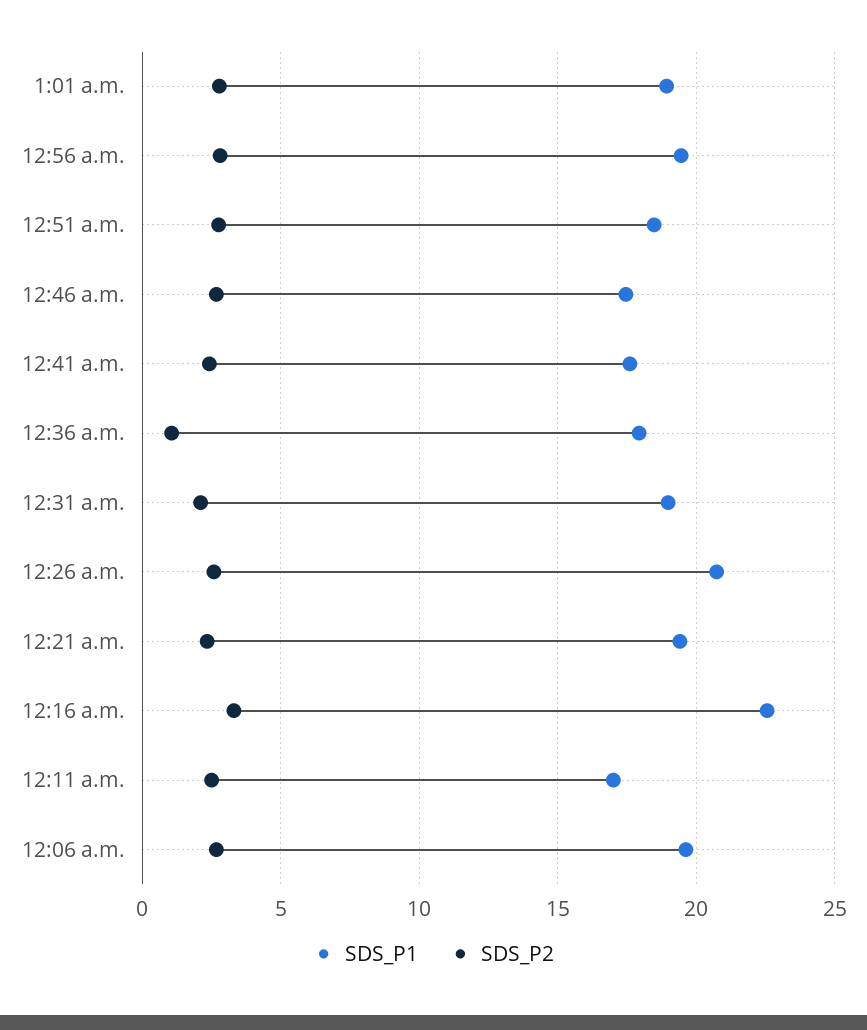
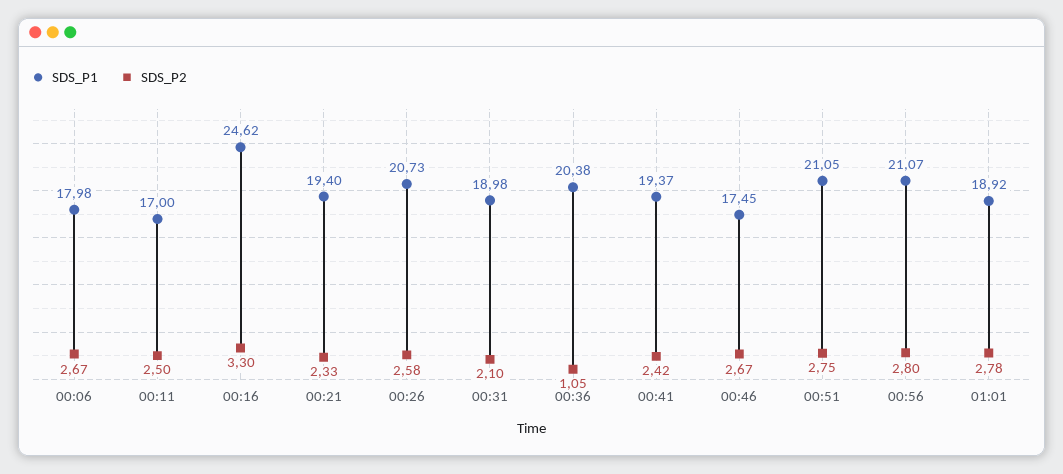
SDS_P1, 12:56 a.m.: 19.5 -> 21.07
SDS_P1, 12:51 a.m.: 18.5 -> 21.05
SDS_P1, 12:41 a.m.: 17.5 -> 19.37
SDS_P1, 12:36 a.m.: 18 -> 20.38
SDS_P1, 12:16 a.m.: 22.5 -> 24.62
SDS_P1, 12:06 a.m.: 19.5 -> 17.98

